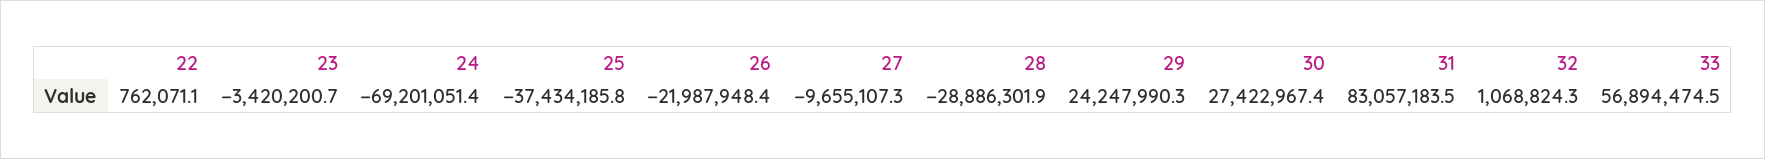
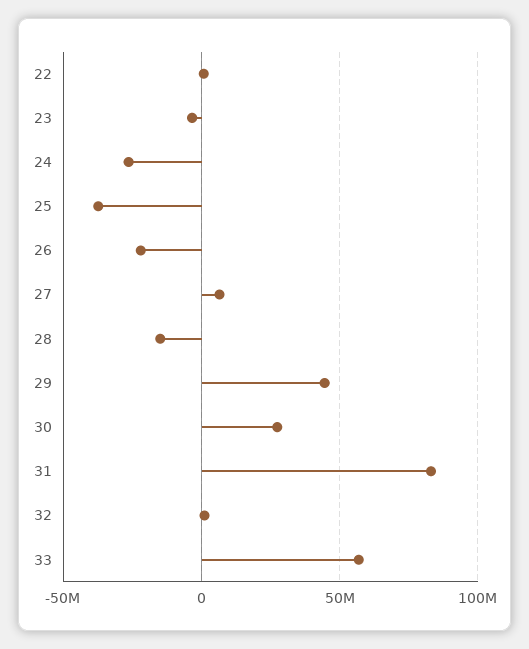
24: -69201051.4 -> -25000000
27: -9655107.3 -> 5000000
28: -28886301.9 -> -15000000
29: 24247990.3 -> 45000000

